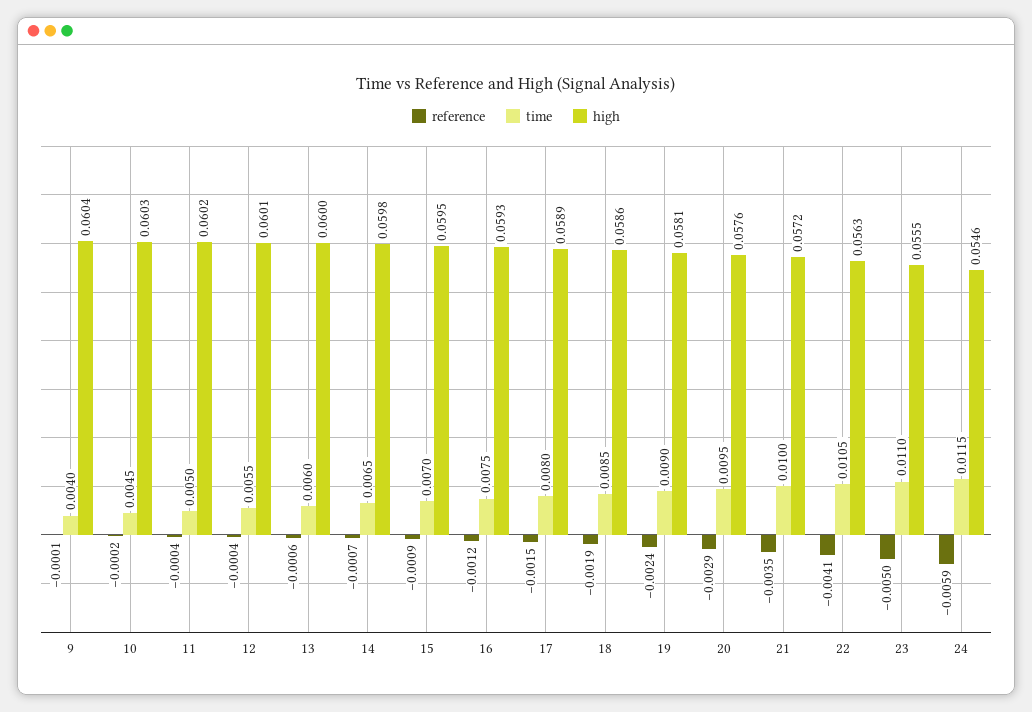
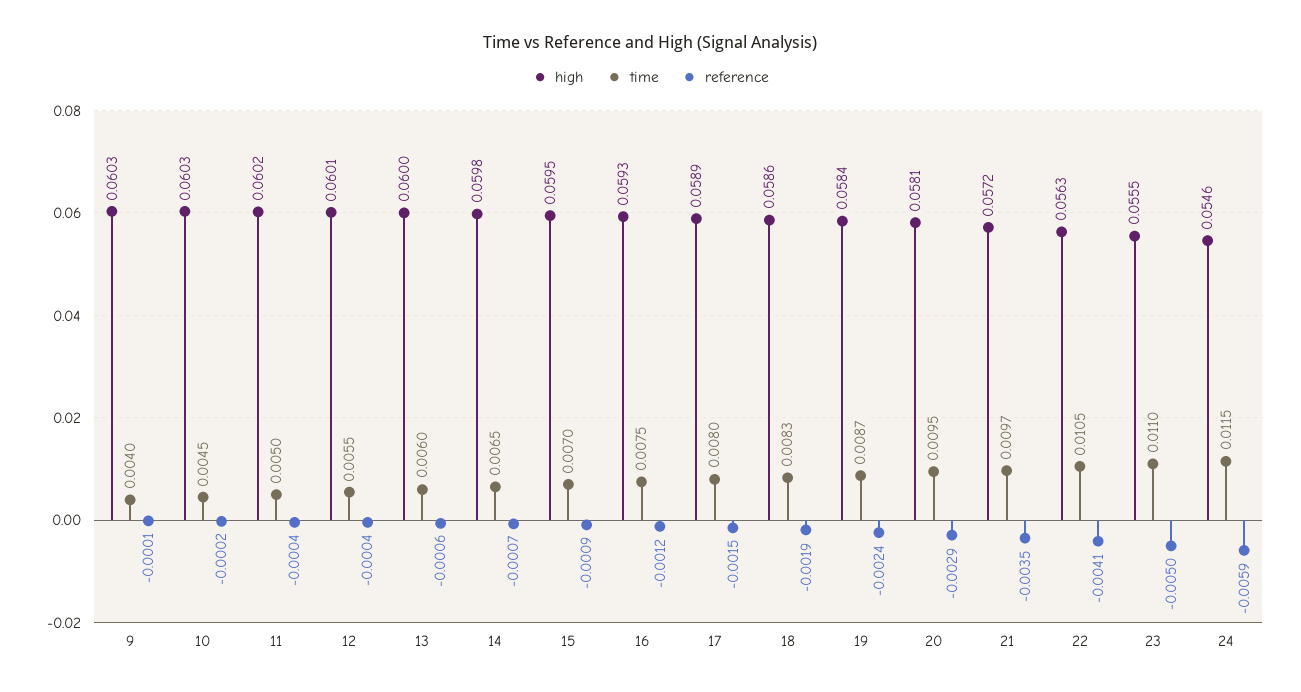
high, 9: 0.0604 -> 0.0603
time, 18: 0.0085 -> 0.0083
time, 19: 0.009 -> 0.0087
high, 19: 0.0581 -> 0.0584
high, 20: 0.0576 -> 0.0581
time, 21: 0.01 -> 0.0097

